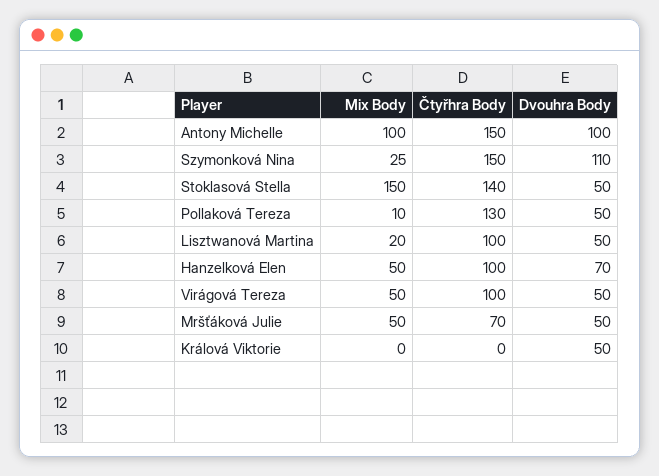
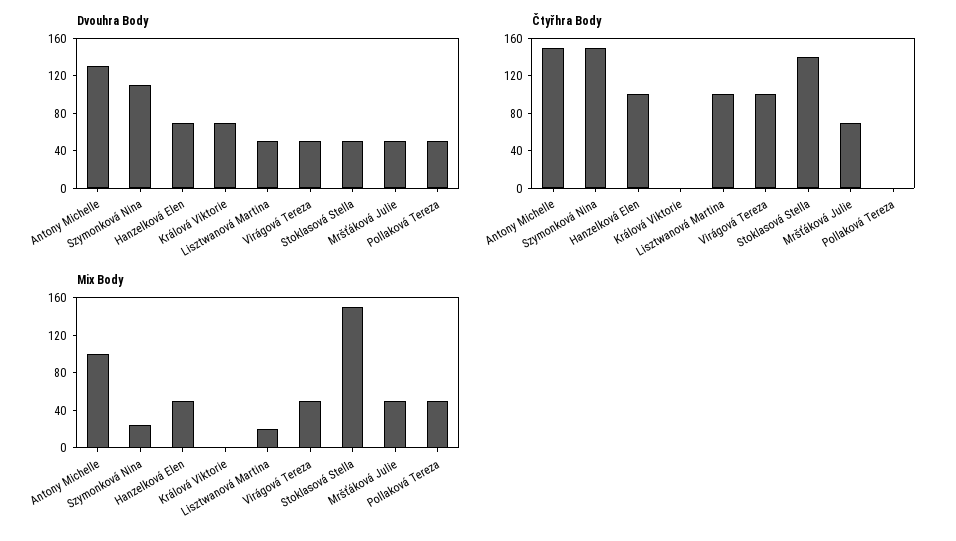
Dvouhra Body, Antony Michelle: 100 -> 130
Mix Body, Pollaková Tereza: 10 -> 50
Čtyřhra Body, Pollaková Tereza: 130 -> 0
Dvouhra Body, Králová Viktorie: 50 -> 70

